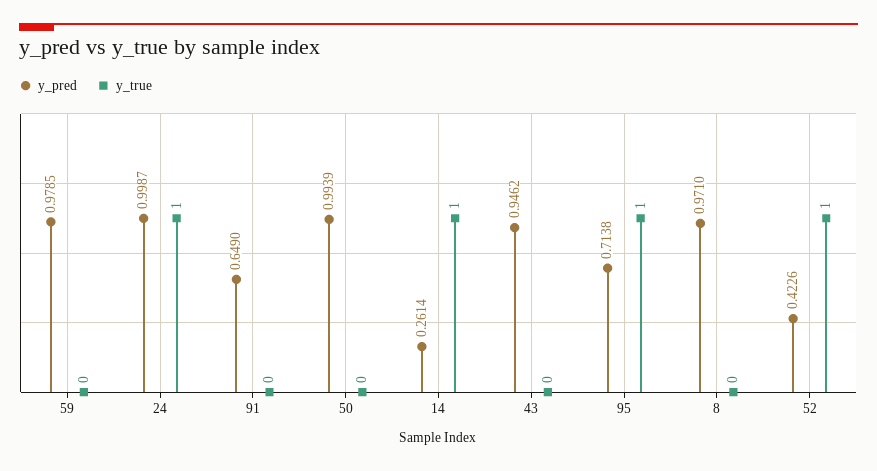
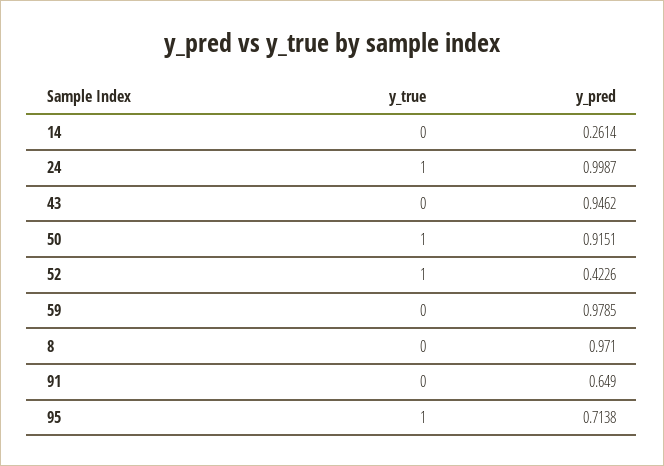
y_pred, 50: 0.9939 -> 0.9151
y_true, 50: 0 -> 1
y_true, 14: 1 -> 0

